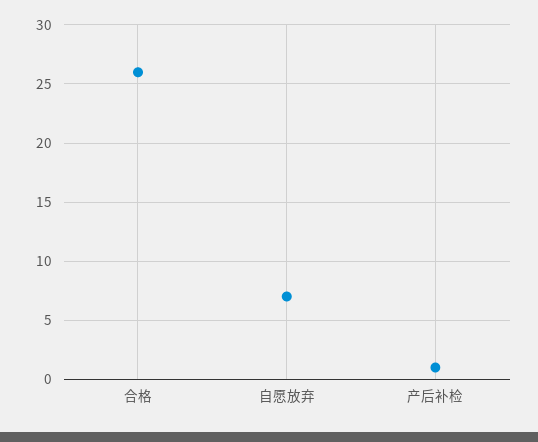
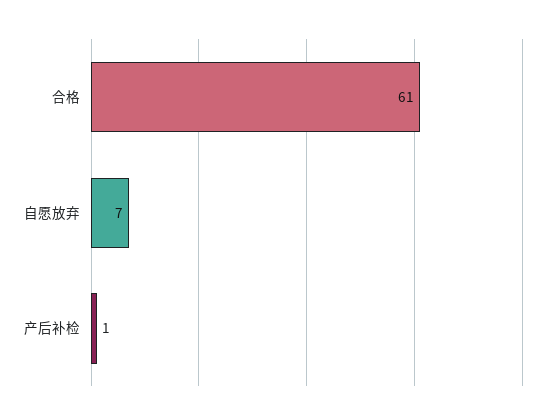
合格: 26 -> 61

